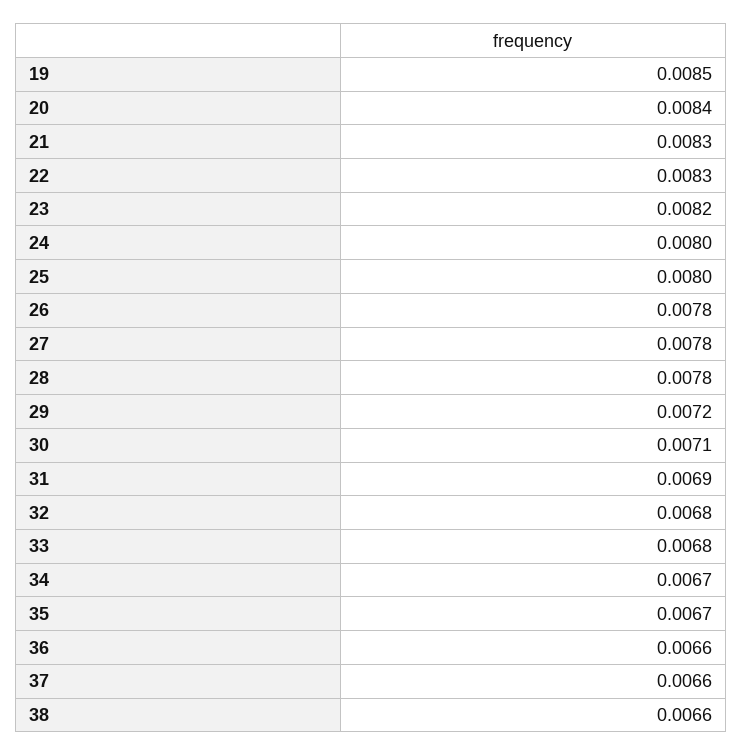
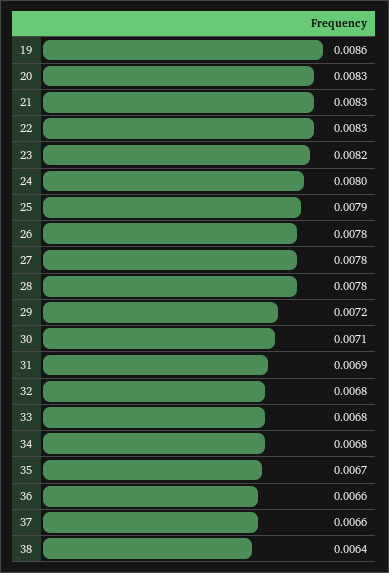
19: 0.0085 -> 0.0086
20: 0.0084 -> 0.0083
25: 0.008 -> 0.0079
34: 0.0067 -> 0.0068
38: 0.0066 -> 0.0064

